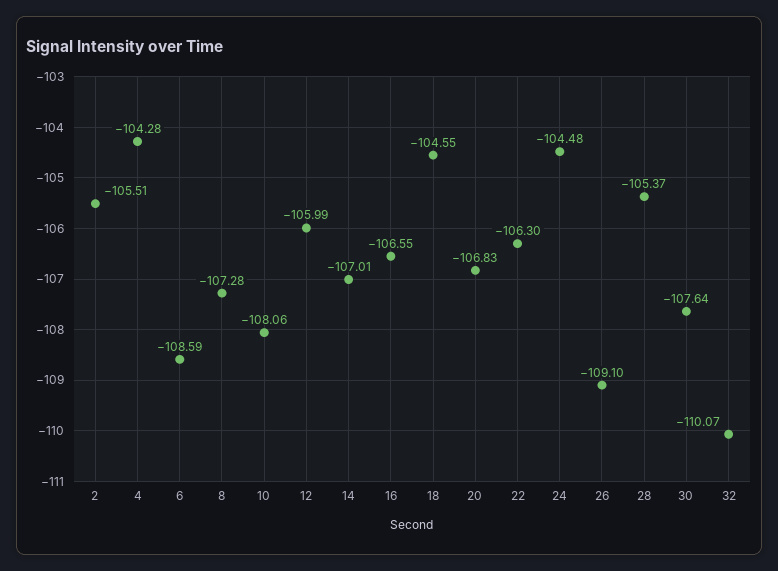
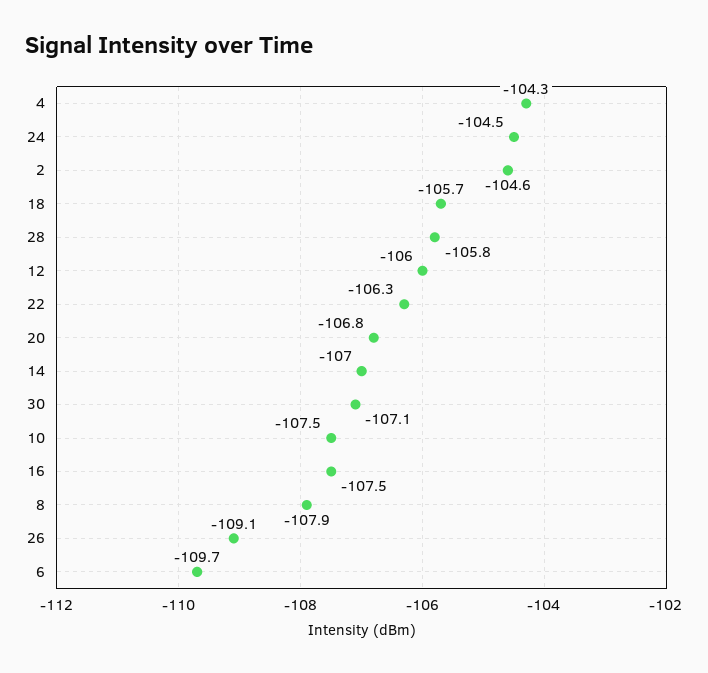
2: -105.51 -> -104.6
6: -108.59 -> -109.7
8: -107.28 -> -107.9
10: -108.06 -> -107.5
16: -106.55 -> -107.5
18: -104.55 -> -105.7
28: -105.37 -> -105.8
30: -107.64 -> -107.1
32: -110.07 -> none

